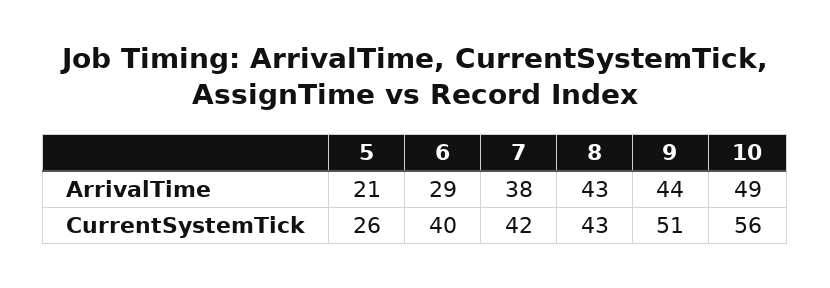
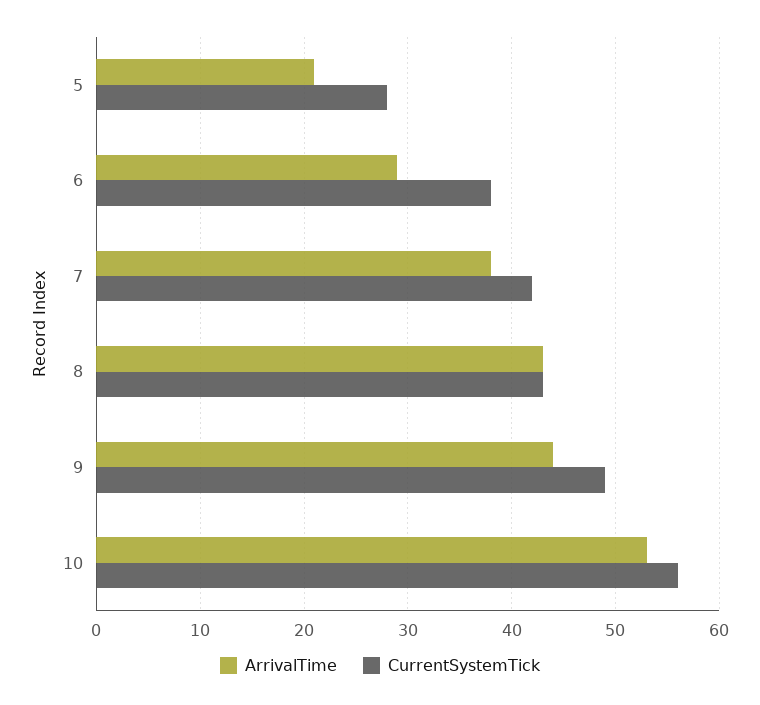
ArrivalTime, 10: 49 -> 53
CurrentSystemTick, 5: 26 -> 28
CurrentSystemTick, 6: 40 -> 38
CurrentSystemTick, 9: 51 -> 49

